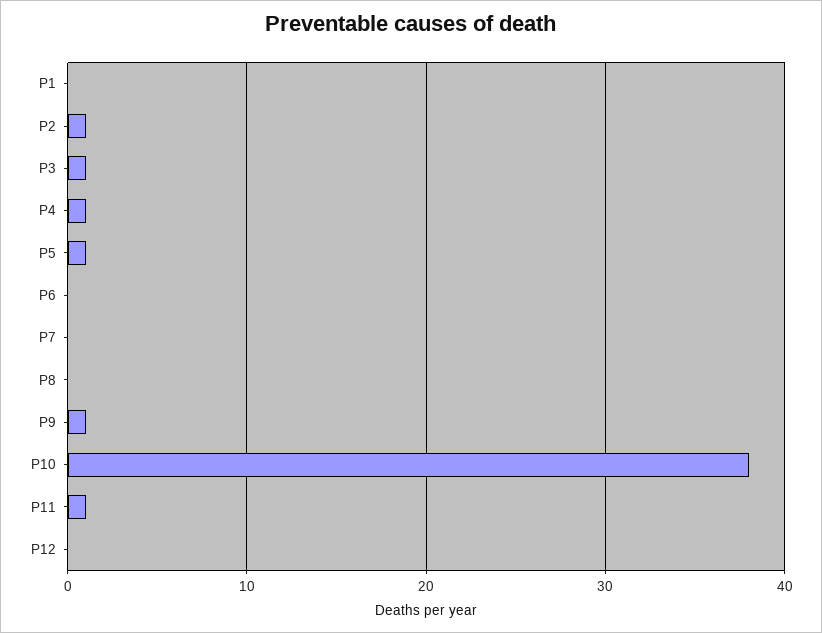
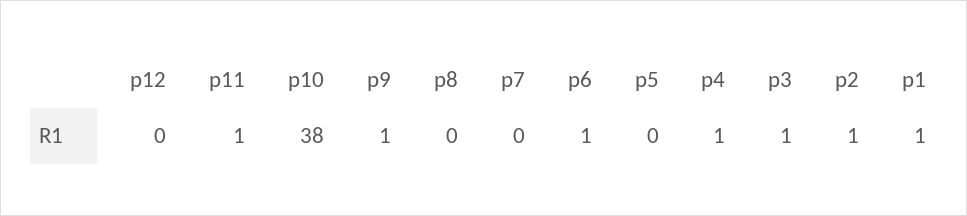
P1: 0 -> 1
P5: 1 -> 0
P6: 0 -> 1

